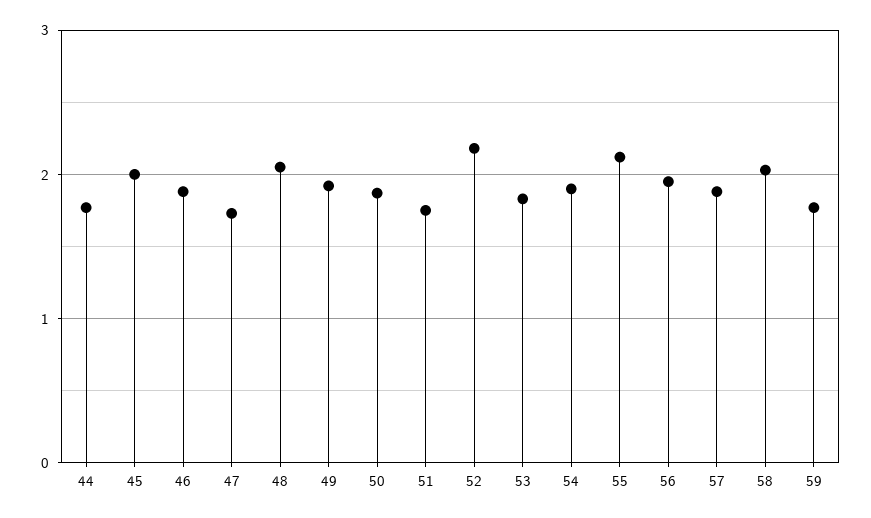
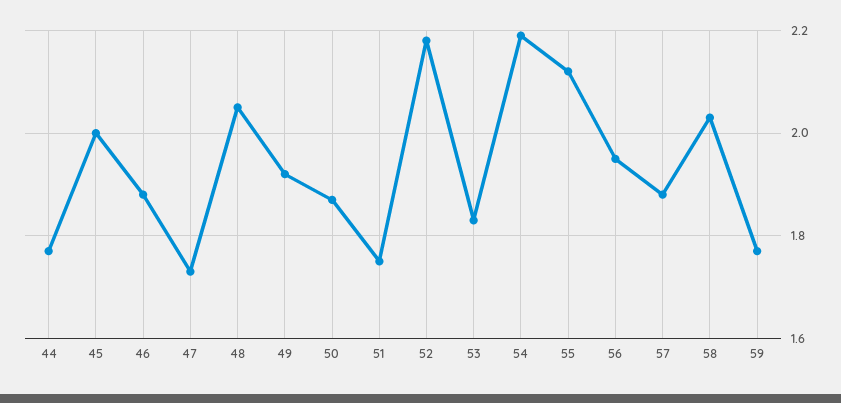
54: 1.9 -> 2.2

